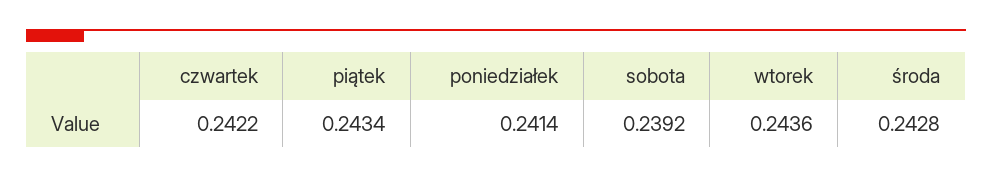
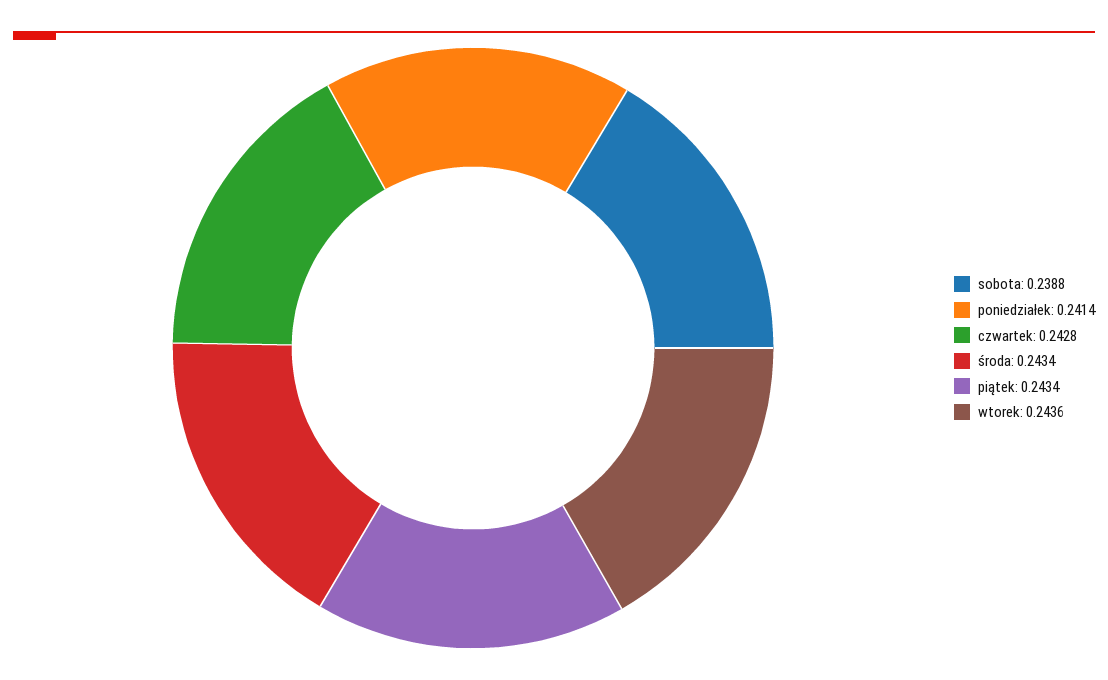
czwartek: 0.2422 -> 0.2428
sobota: 0.2392 -> 0.2388
środa: 0.2428 -> 0.2434

